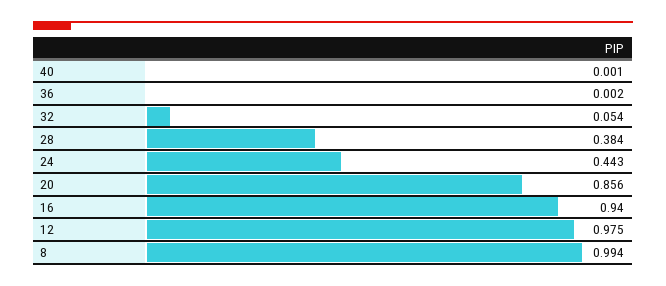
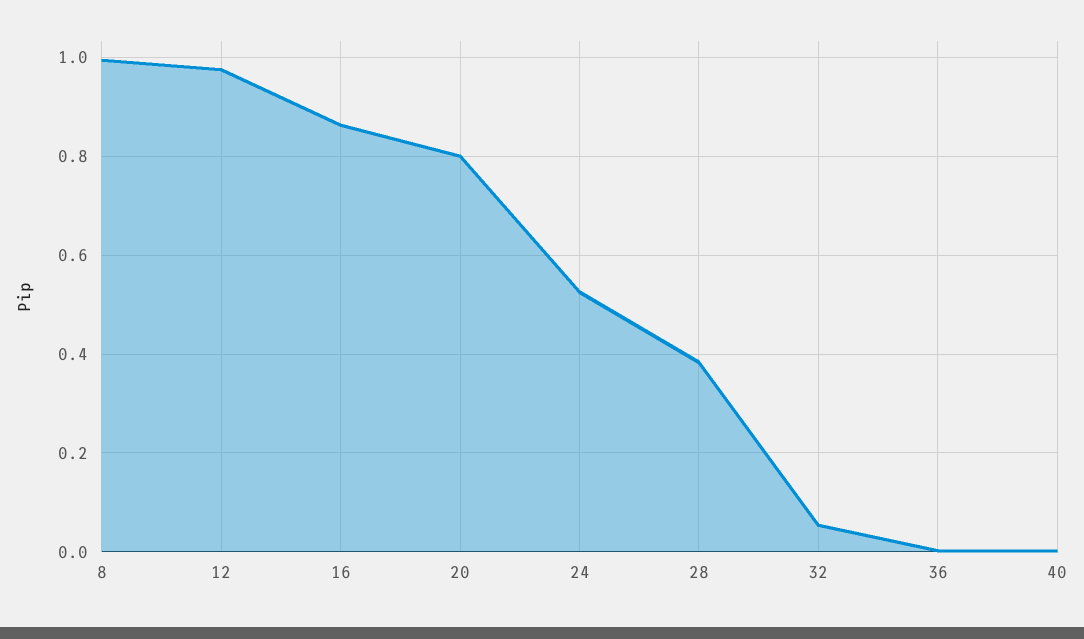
24: 0.443 -> 0.52
20: 0.856 -> 0.8
16: 0.94 -> 0.86

